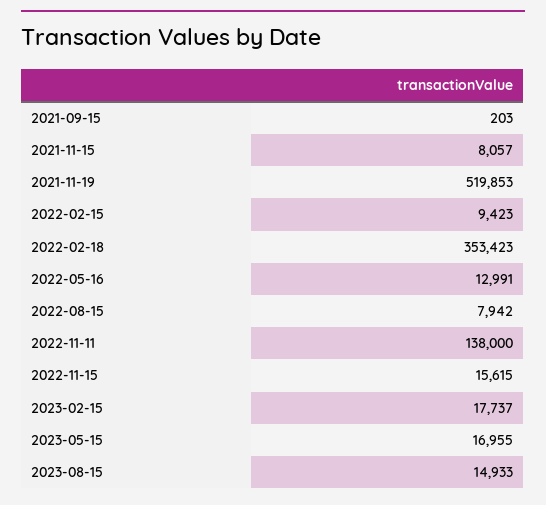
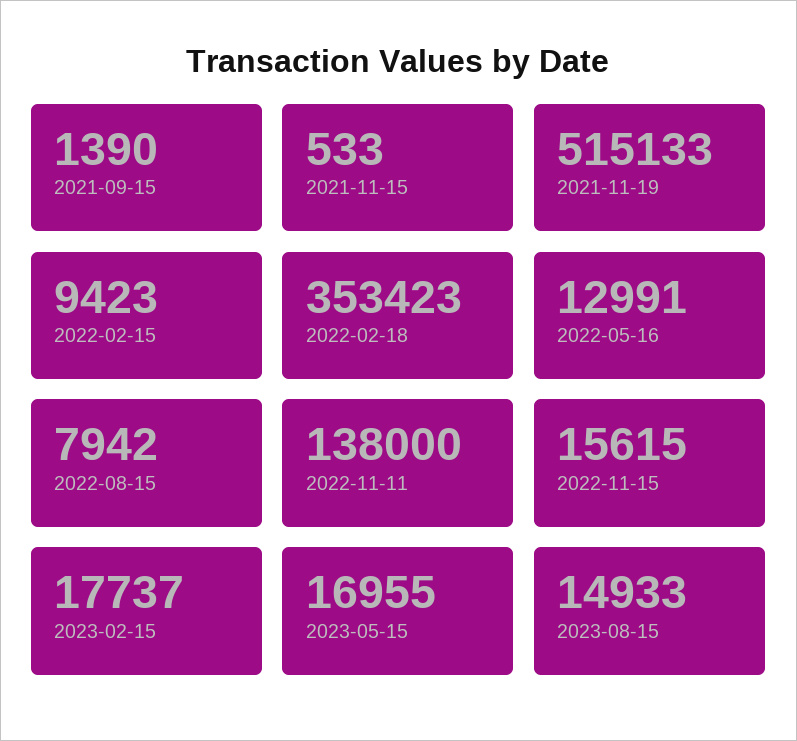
2021-09-15: 203 -> 1390
2021-11-15: 8057 -> 533
2021-11-19: 519853 -> 515133

